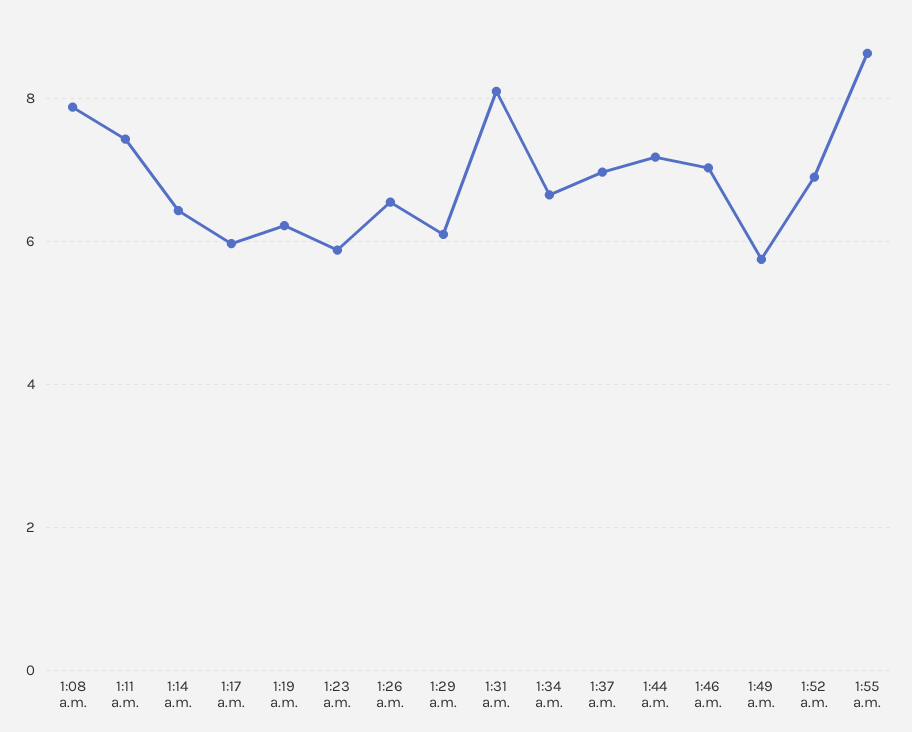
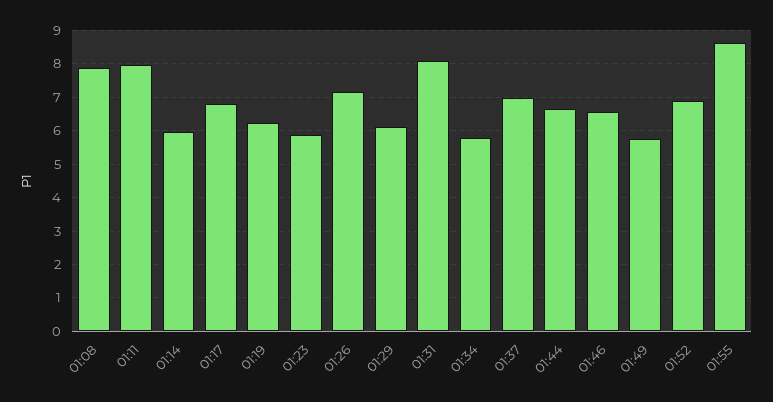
1:11 a.m.: 7.4 -> 8
1:14 a.m.: 6.4 -> 6
1:17 a.m.: 6 -> 6.8
1:26 a.m.: 6.6 -> 7.2
1:34 a.m.: 6.6 -> 5.8
1:44 a.m.: 7.2 -> 6.6
1:46 a.m.: 7 -> 6.6

